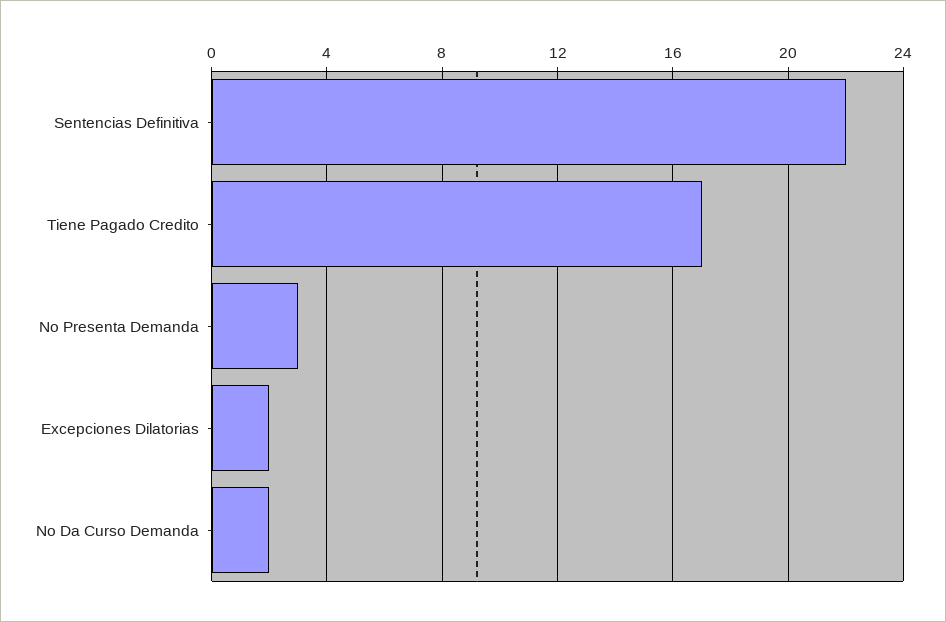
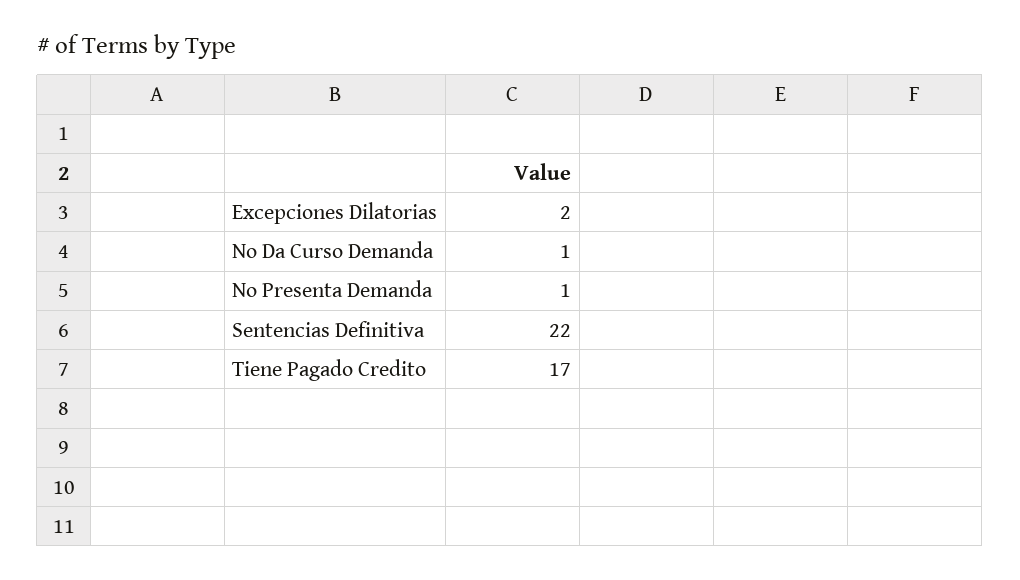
No Presenta Demanda: 3 -> 1
No Da Curso Demanda: 2 -> 1

